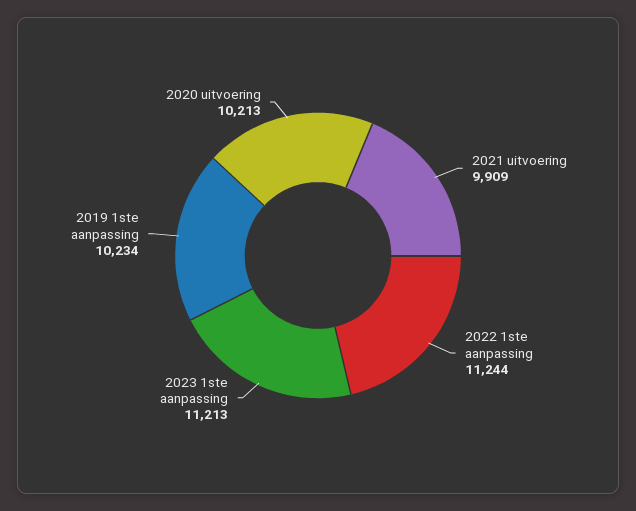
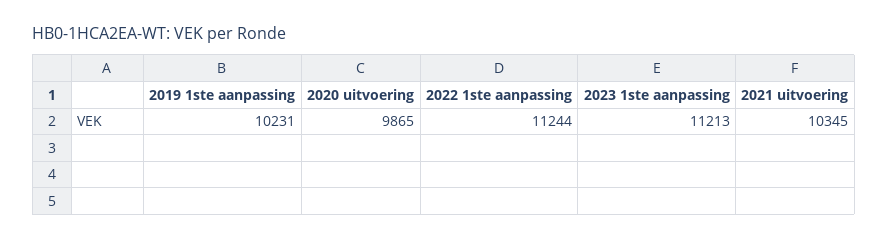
2021 uitvoering: 9909 -> 10345
2019 1ste aanpassing: 10234 -> 10231
2020 uitvoering: 10213 -> 9865

